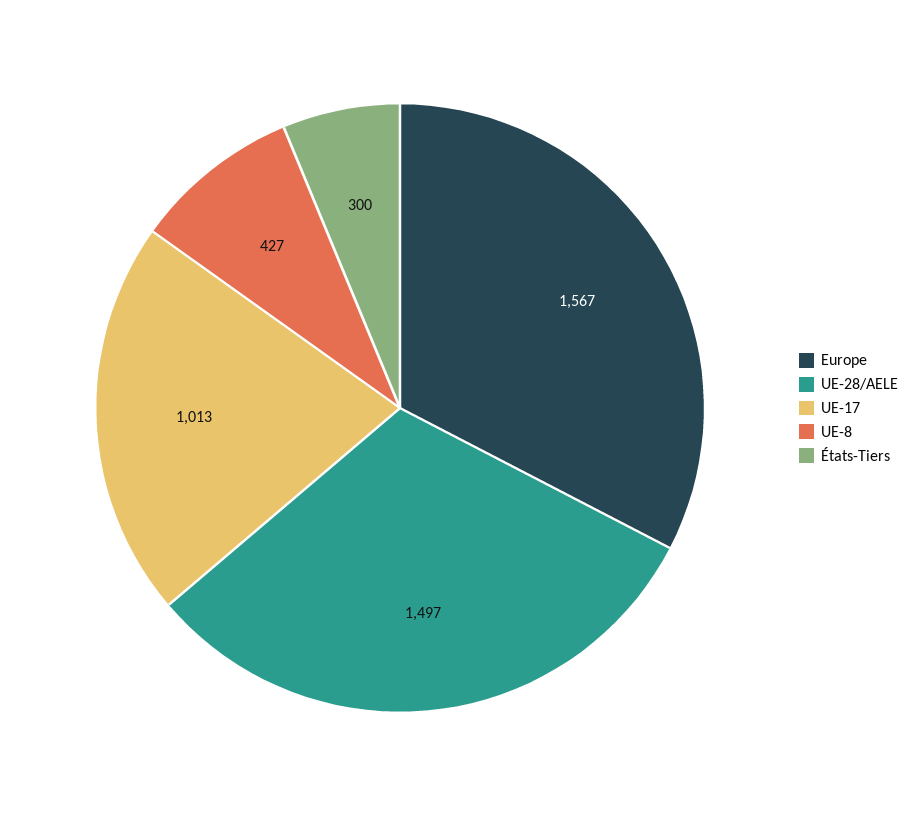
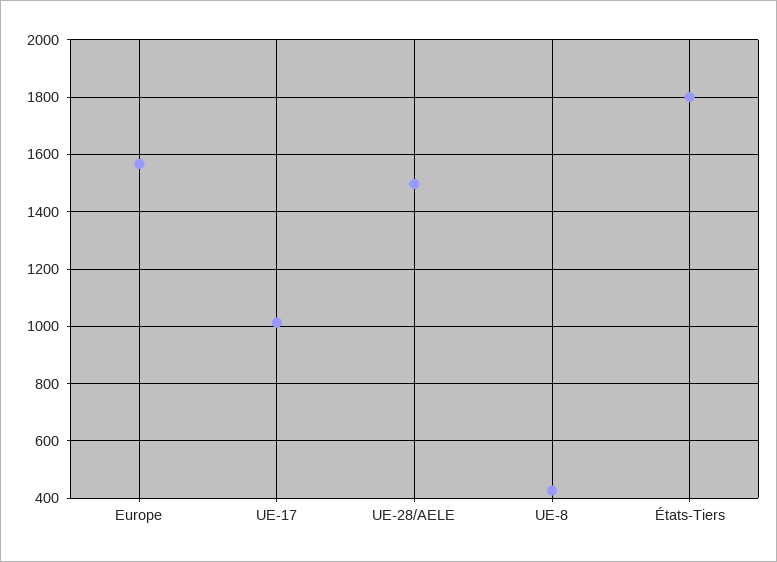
États-Tiers: 300 -> 1800

